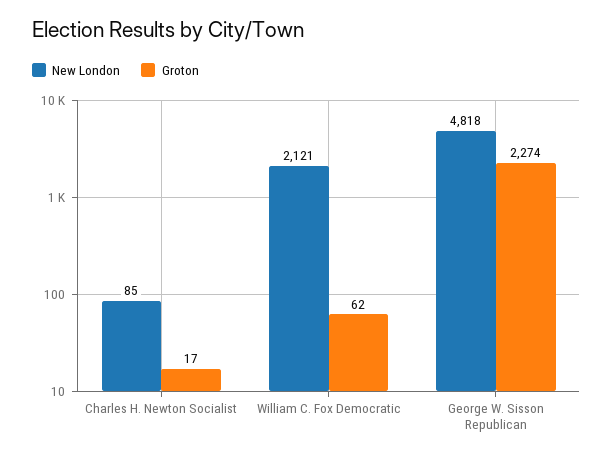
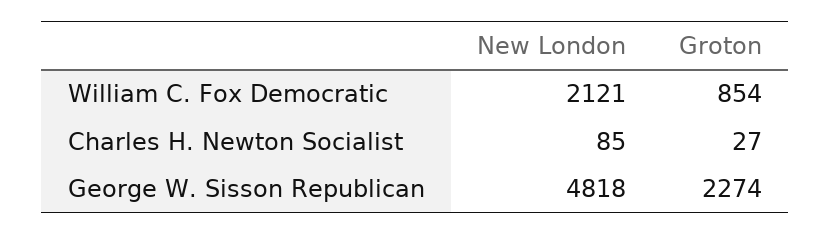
Groton, Charles H. Newton Socialist: 17 -> 27
Groton, William C. Fox Democratic: 62 -> 854

